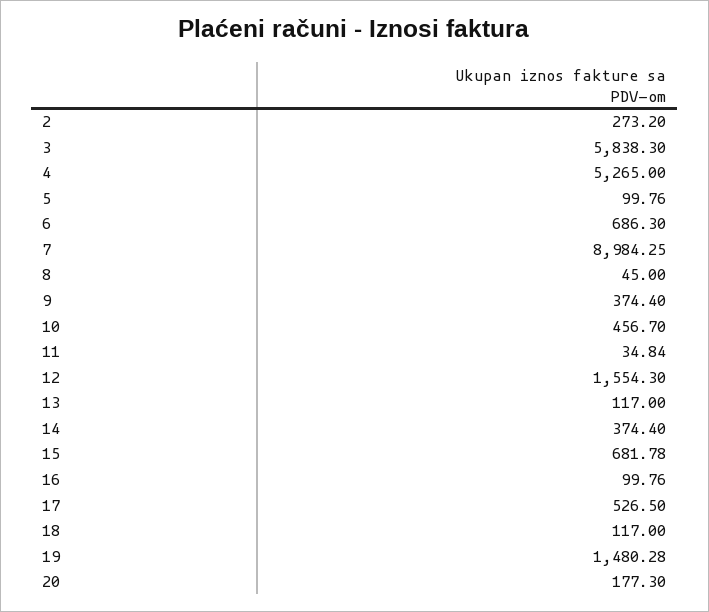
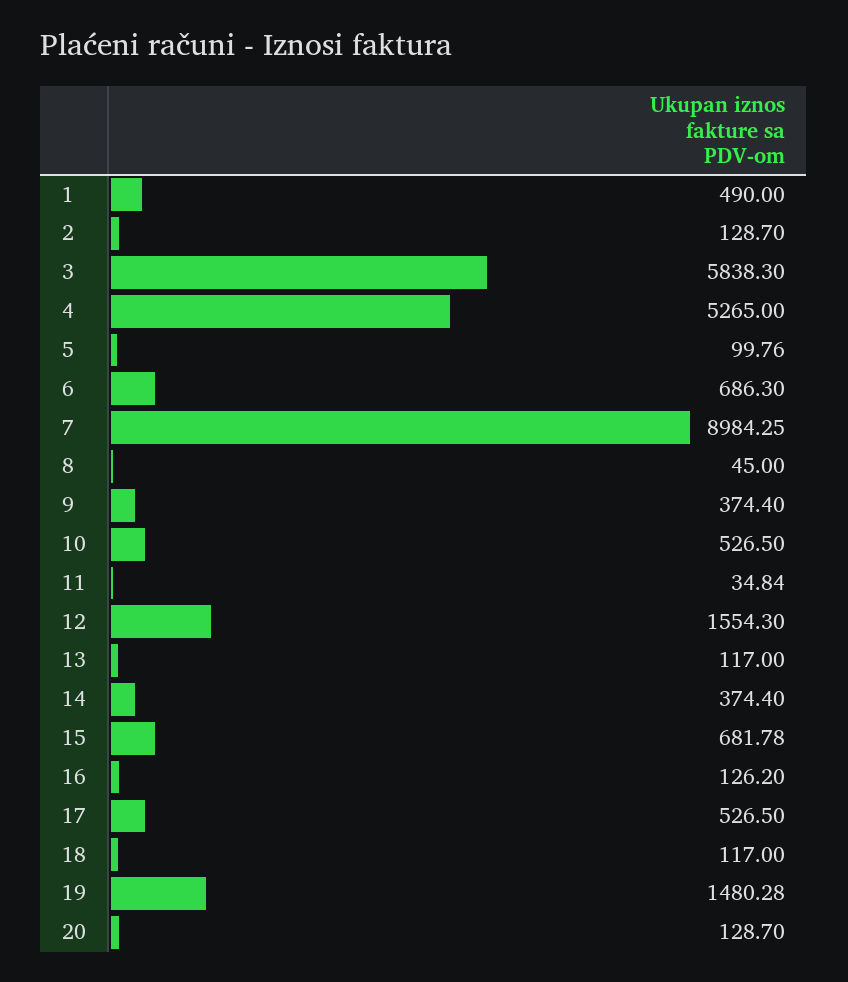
2: 273.2 -> 128.7
10: 456.7 -> 526.5
16: 99.76 -> 126.2
20: 177.3 -> 128.7
1: none -> 490

